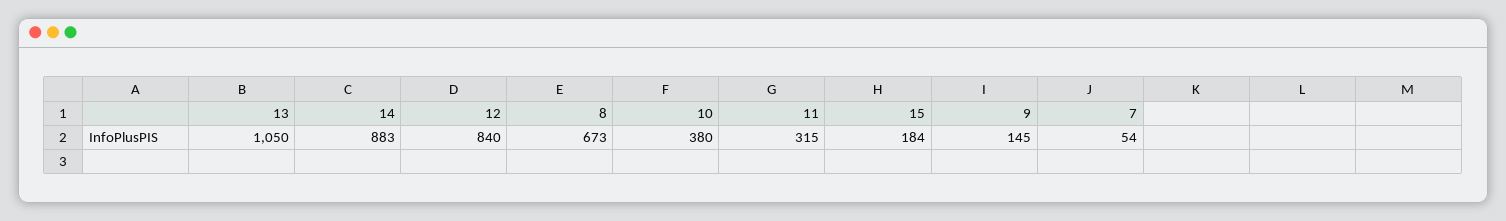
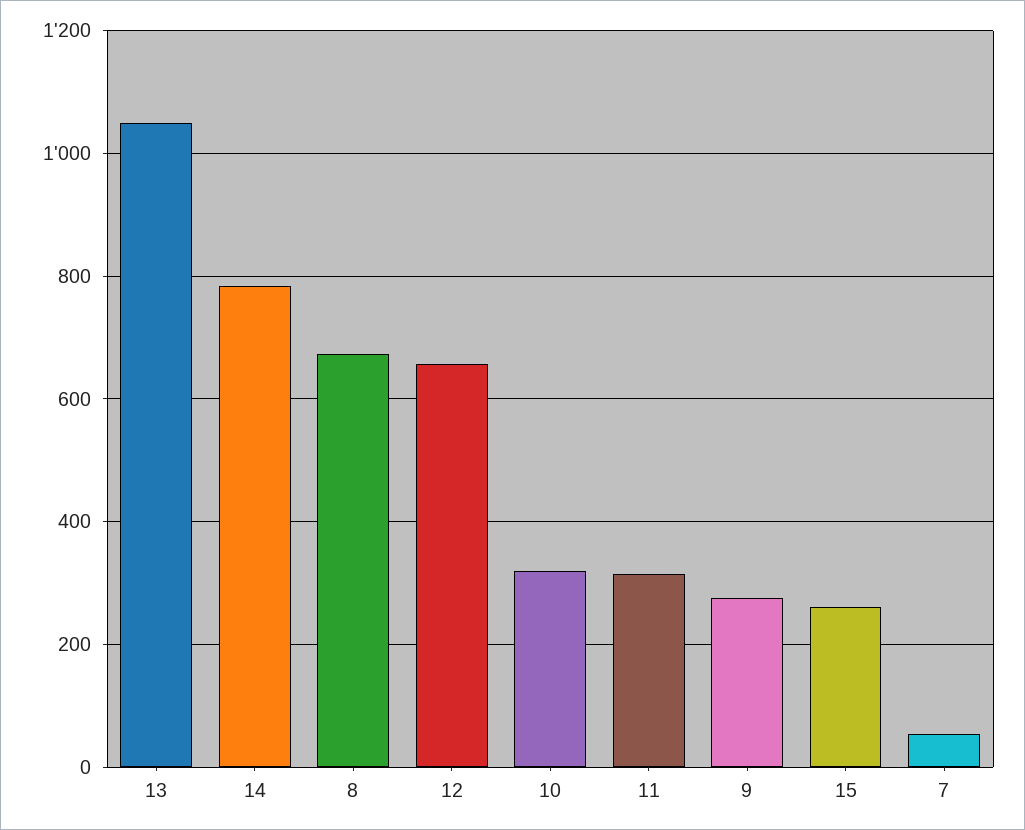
14: 883 -> 780
12: 840 -> 660
10: 380 -> 320
15: 184 -> 260
9: 145 -> 280

